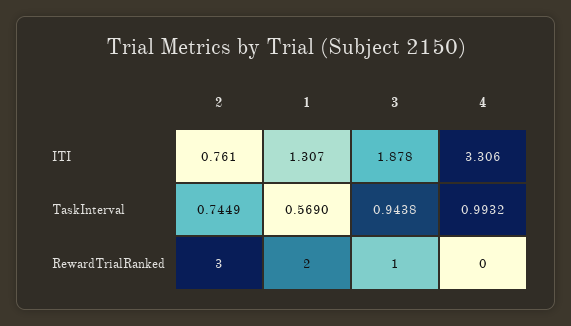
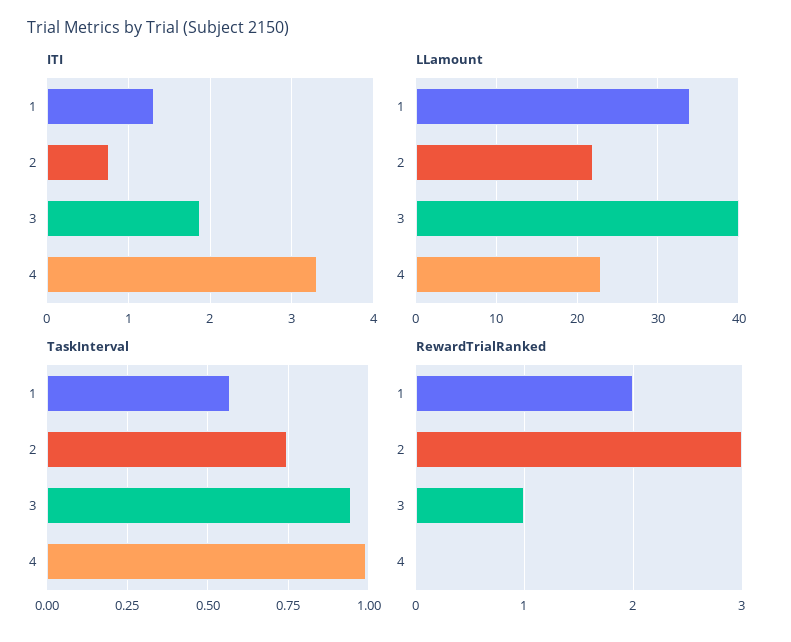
LLamount, 1: none -> 34
LLamount, 2: none -> 22
LLamount, 3: none -> 40
LLamount, 4: none -> 23

